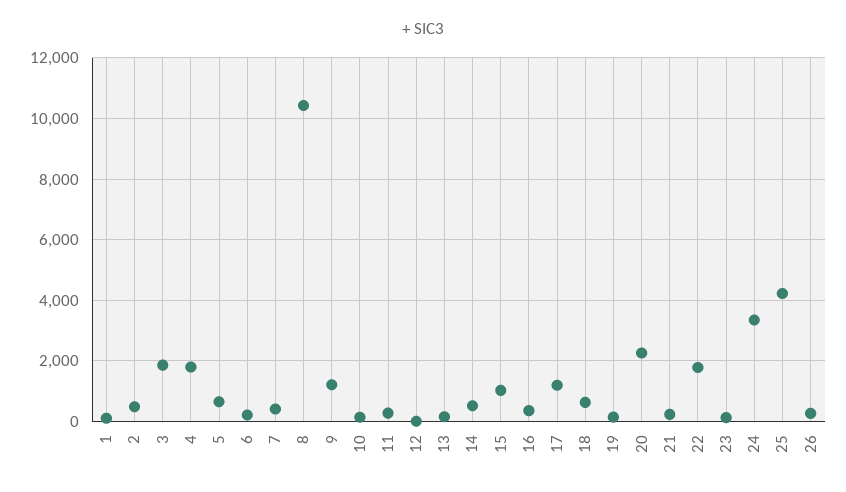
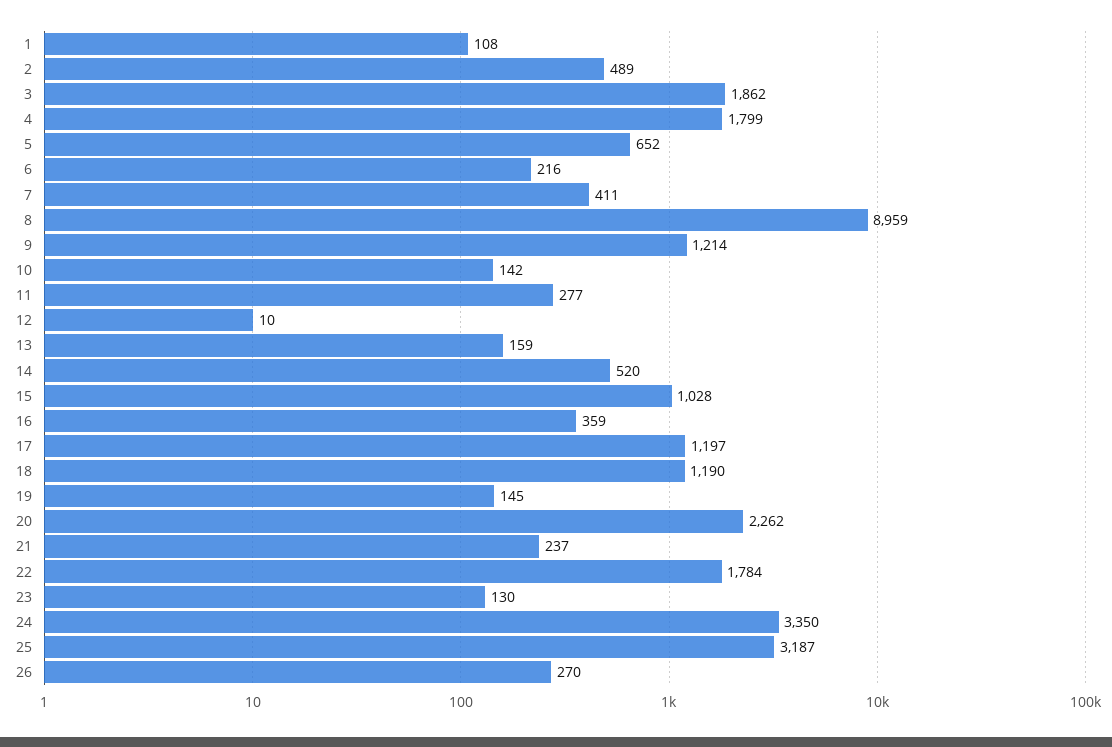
8: 10400 -> 8959
18: 600 -> 1190
25: 4200 -> 3187

